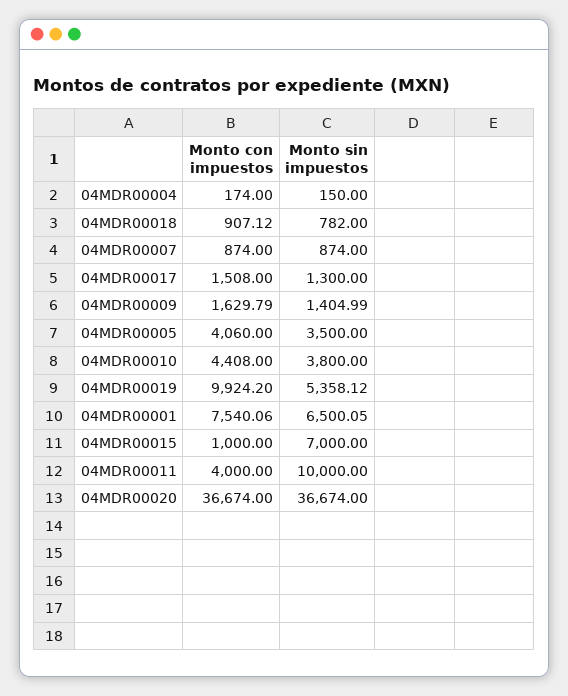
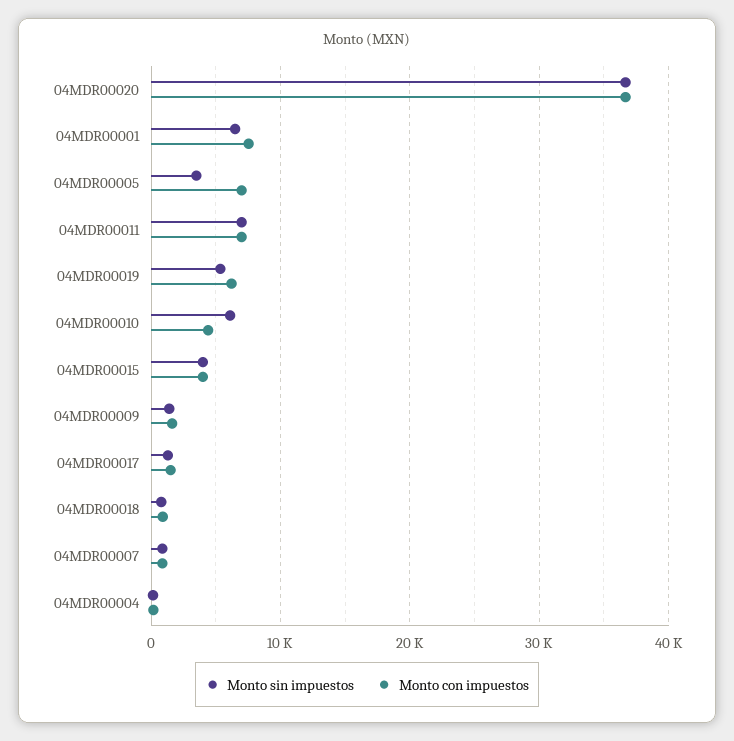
Monto con impuestos, 04MDR00005: 4060 -> 7000
Monto sin impuestos, 04MDR00010: 3800 -> 6000
Monto con impuestos, 04MDR00019: 9924.2 -> 6000
Monto con impuestos, 04MDR00015: 1000 -> 4000
Monto sin impuestos, 04MDR00015: 7000 -> 4000
Monto con impuestos, 04MDR00011: 4000 -> 7000
Monto sin impuestos, 04MDR00011: 10000 -> 7000

